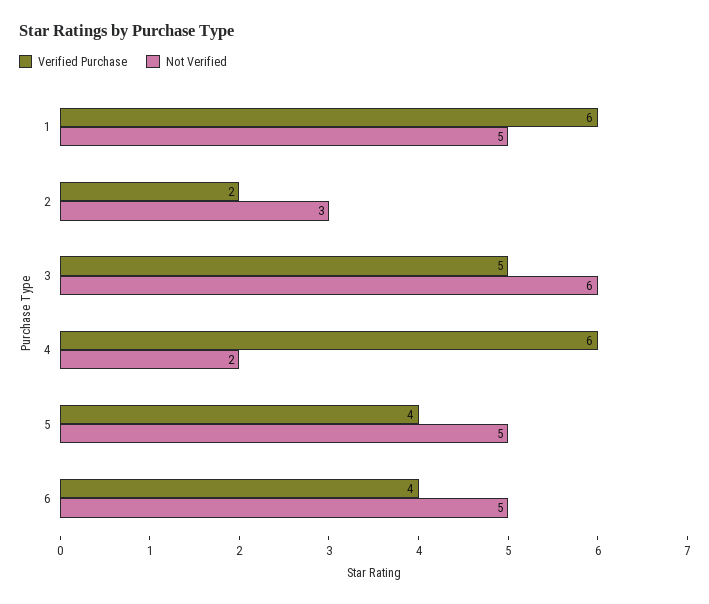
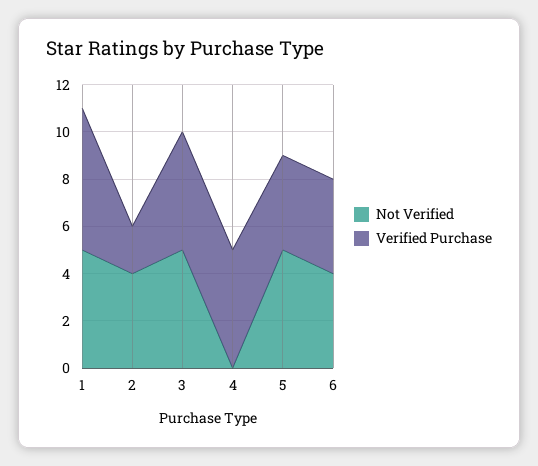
Not Verified, 2: 3 -> 4
Not Verified, 3: 6 -> 5
Verified Purchase, 4: 6 -> 5
Not Verified, 4: 2 -> 0
Not Verified, 6: 5 -> 4

